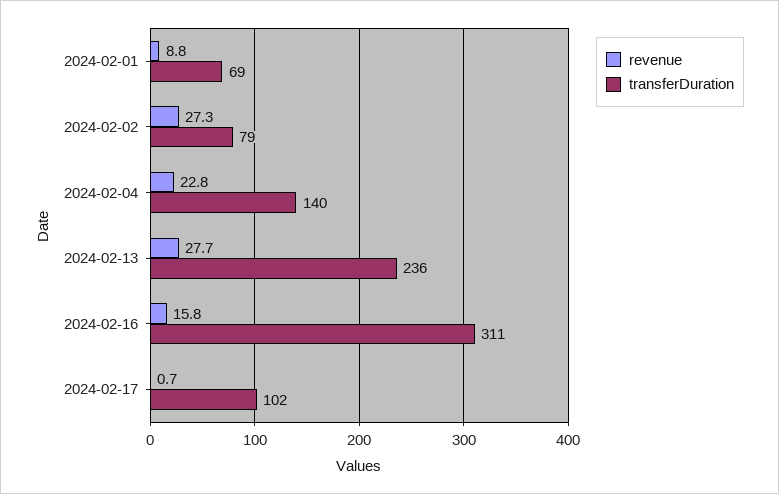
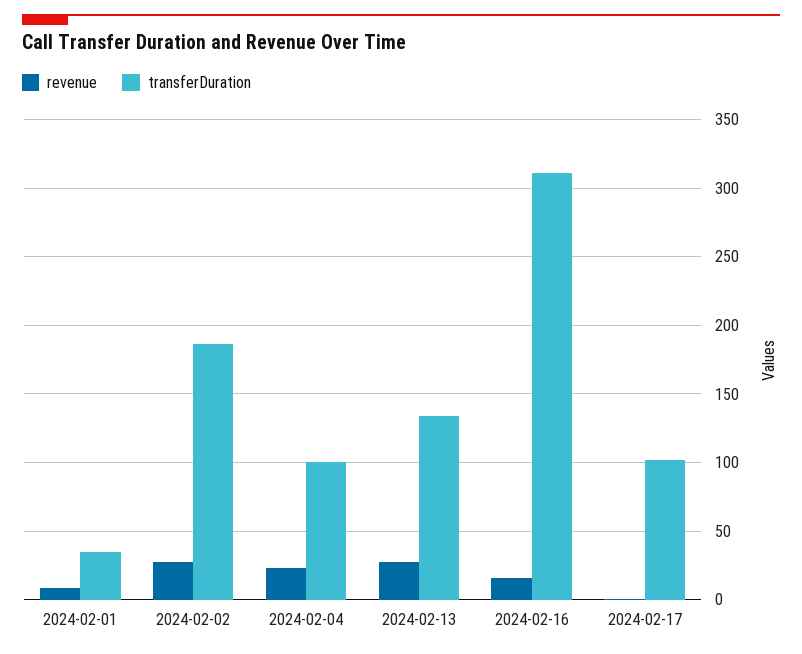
transferDuration, 2024-02-01: 69 -> 35
transferDuration, 2024-02-02: 79 -> 185
transferDuration, 2024-02-04: 140 -> 100
transferDuration, 2024-02-13: 236 -> 135

